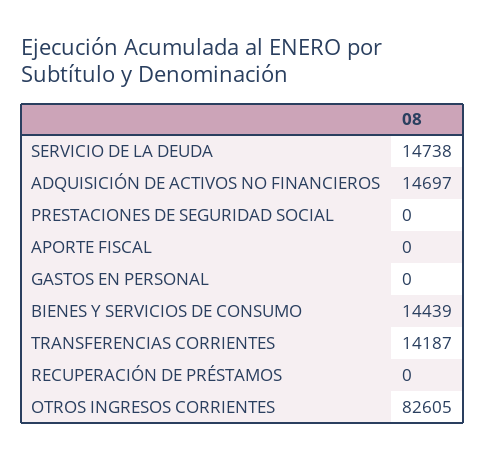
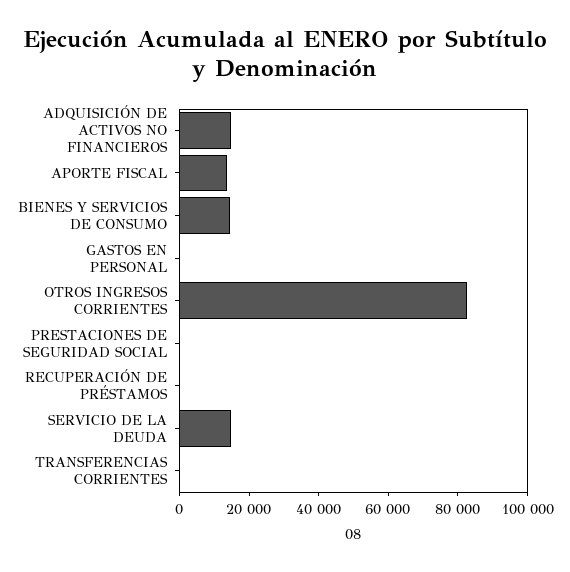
APORTE FISCAL: 0 -> 15000
TRANSFERENCIAS CORRIENTES: 14187 -> 0

